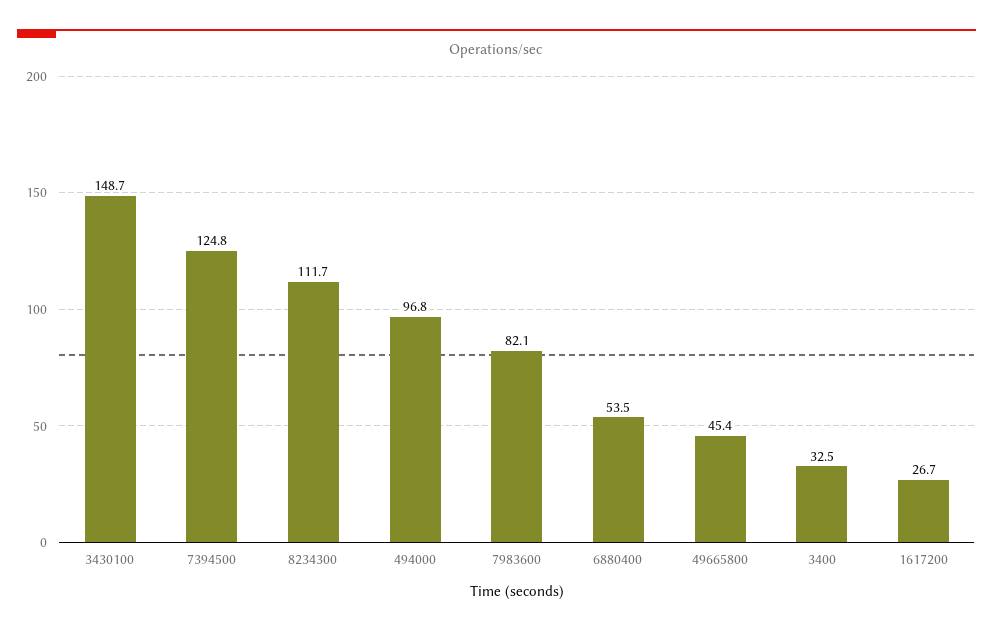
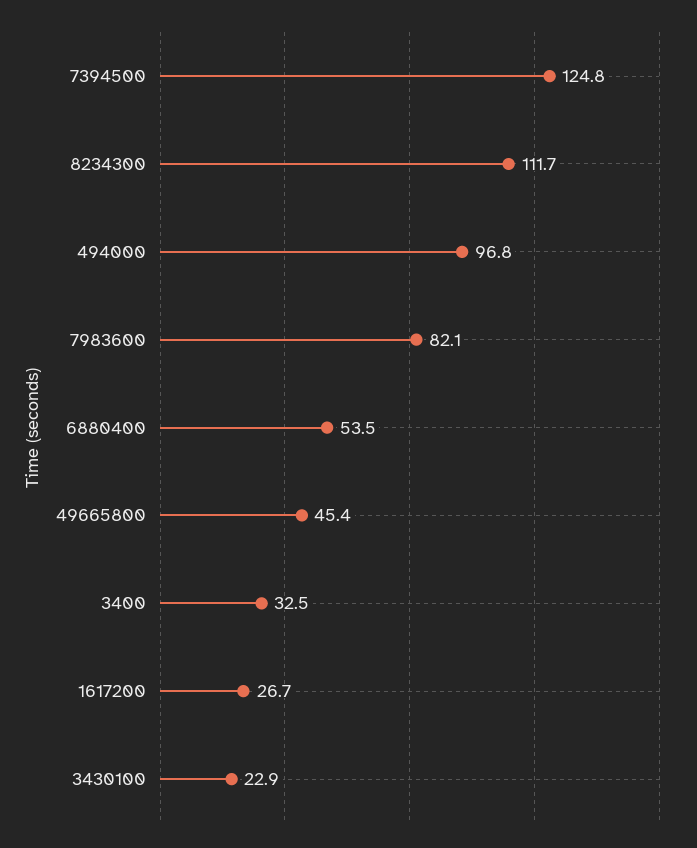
3430100: 148.7 -> 22.9

